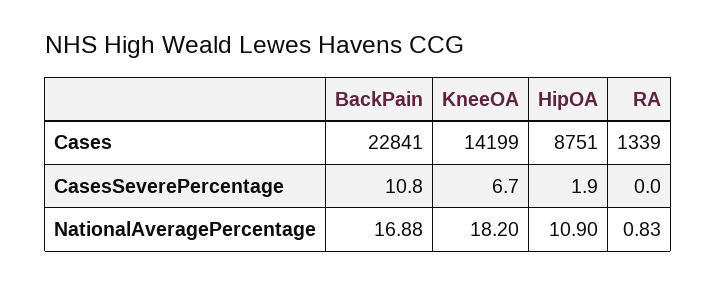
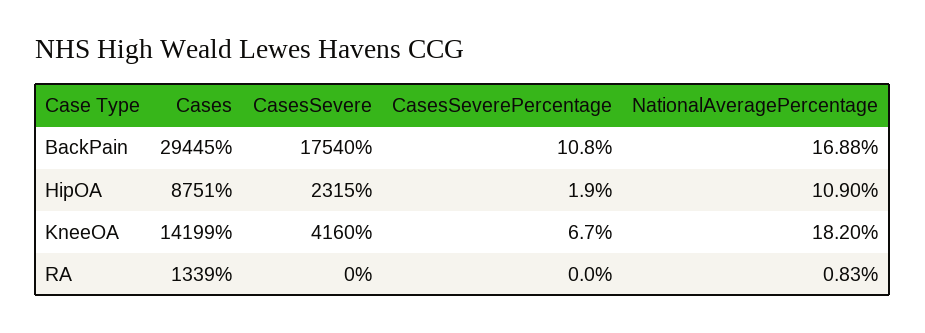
BackPain, Cases: 22841 -> 29445
BackPain, CasesSevere: none -> 17540
HipOA, CasesSevere: none -> 2315
KneeOA, CasesSevere: none -> 4160
RA, CasesSevere: none -> 0

